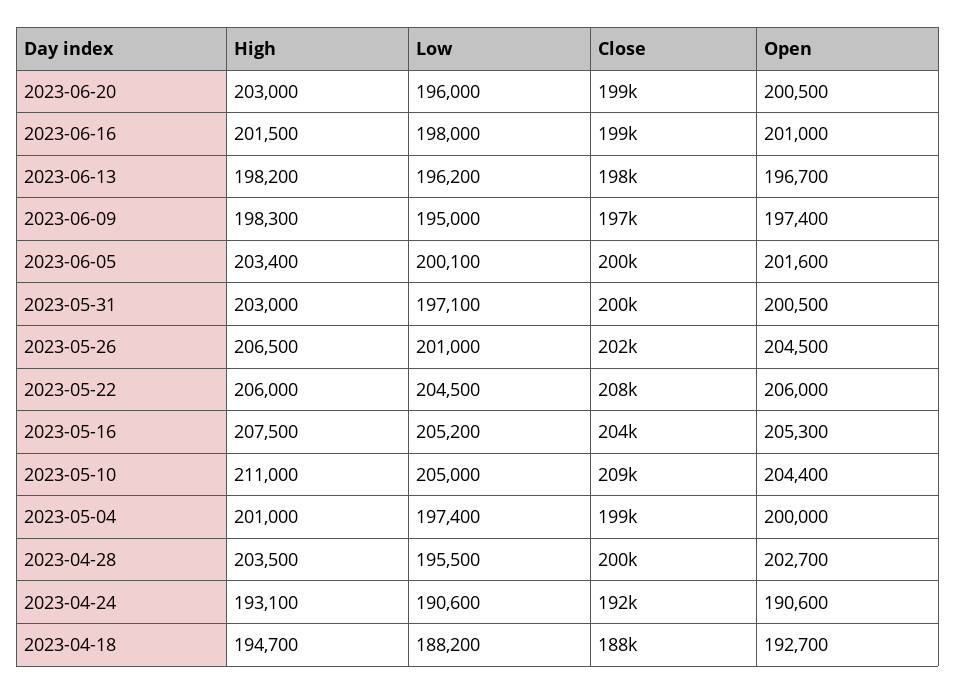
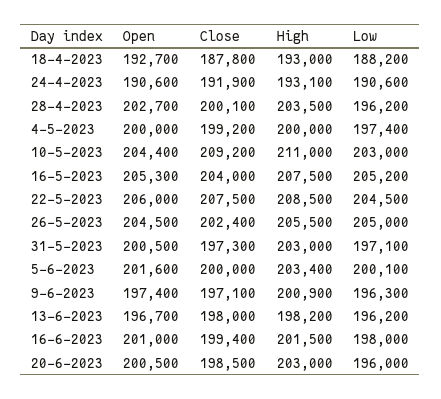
High, 2023-06-09: 198300 -> 200900
Low, 2023-06-09: 195000 -> 196300
Close, 2023-05-31: 200000 -> 197300
High, 2023-05-26: 206500 -> 205500
Low, 2023-05-26: 201000 -> 205000
High, 2023-05-22: 206000 -> 208500
Low, 2023-05-10: 205000 -> 203000
High, 2023-05-04: 201000 -> 200000
Low, 2023-04-28: 195500 -> 196200
High, 2023-04-18: 194700 -> 193000

